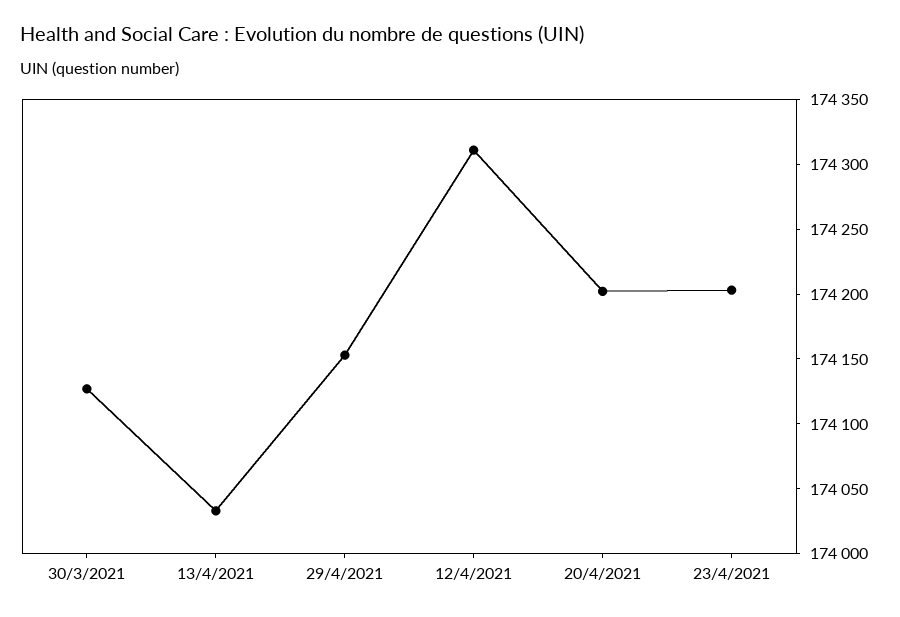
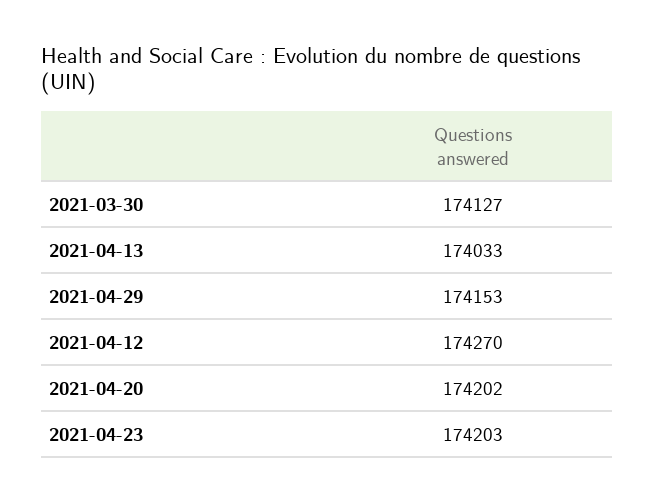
12/4/2021: 174310 -> 174270

